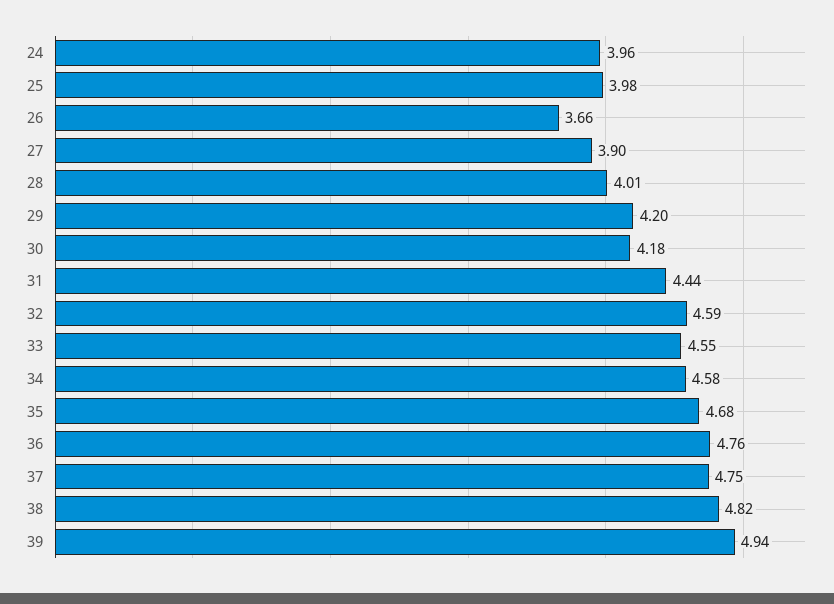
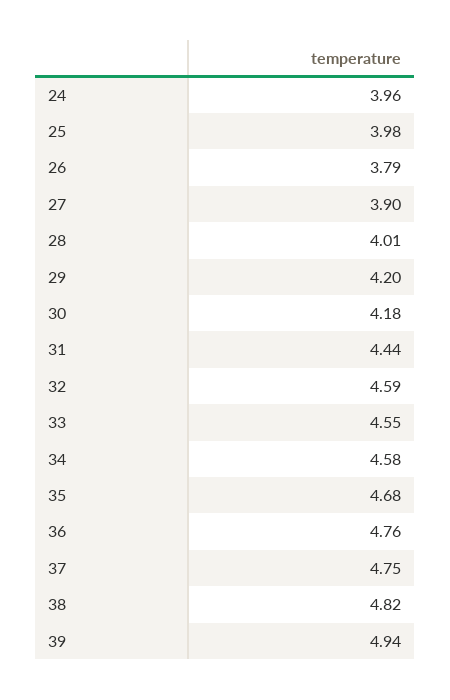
26: 3.66 -> 3.79

